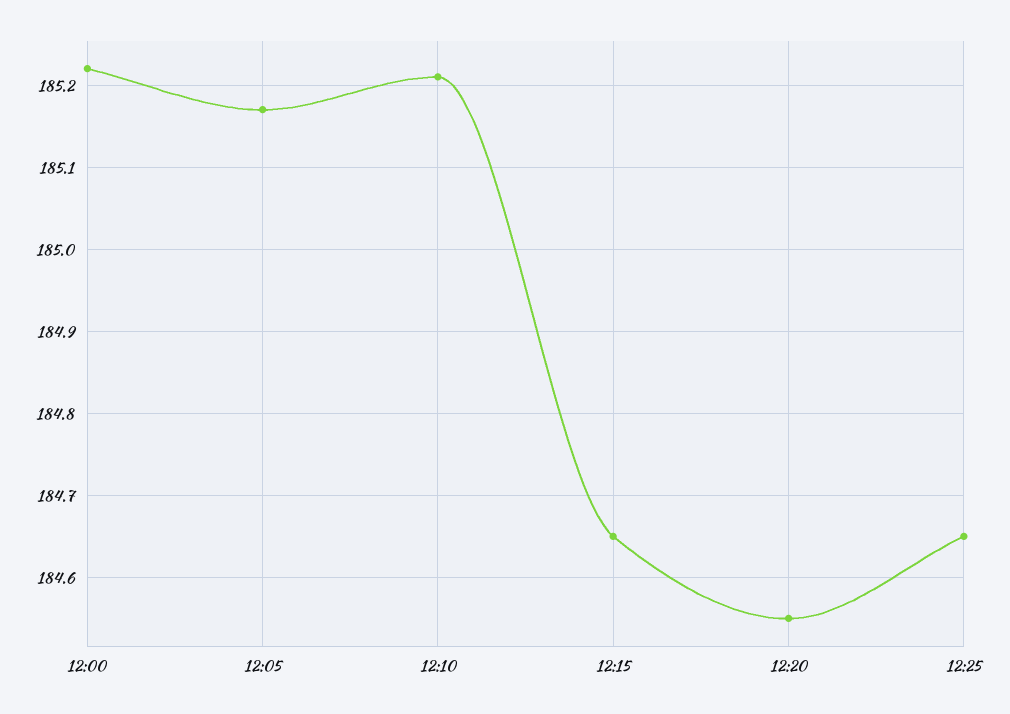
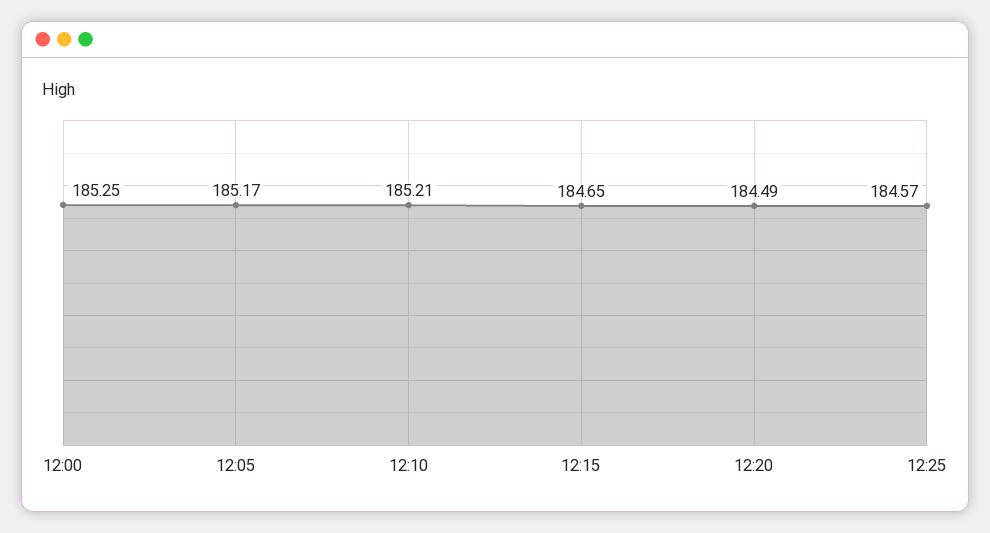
12:00: 185.22 -> 185.25
12:20: 184.55 -> 184.49
12:25: 184.65 -> 184.57

